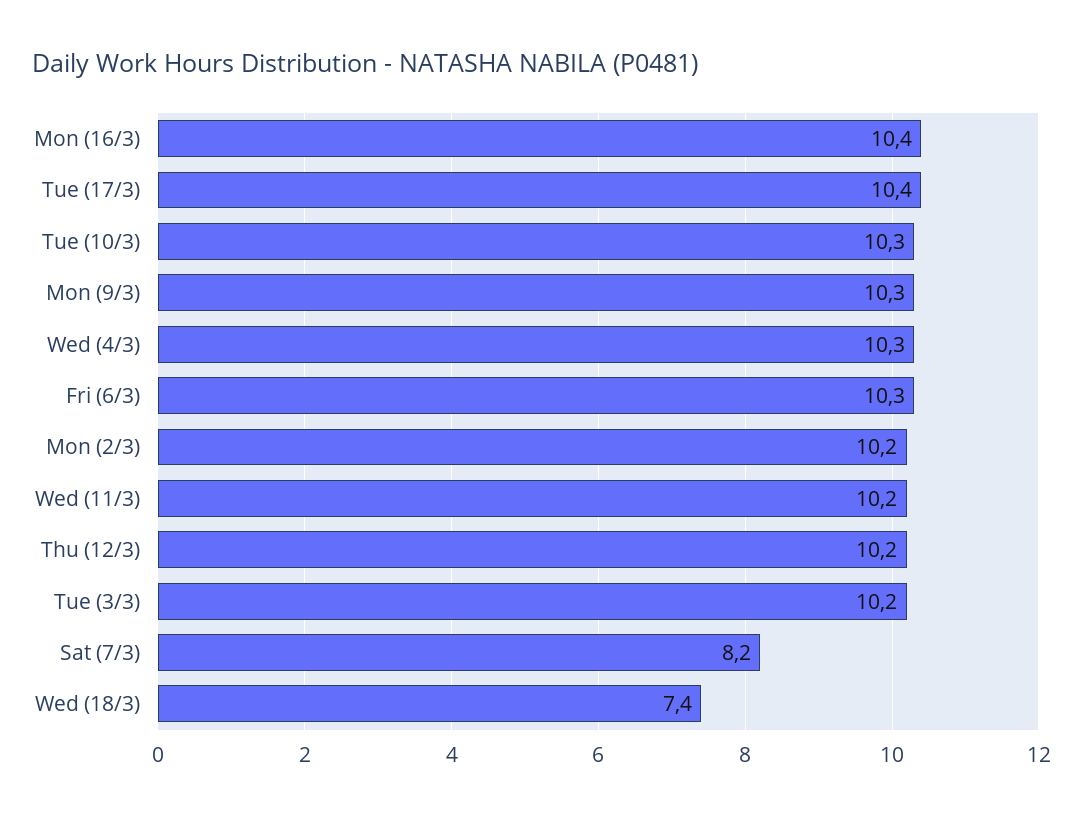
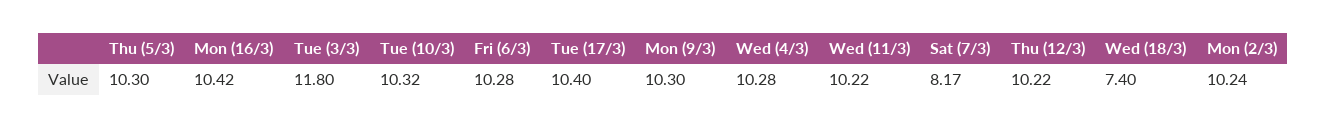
Tue (3/3): 10.2 -> 11.8
Thu (5/3): none -> 10.3

